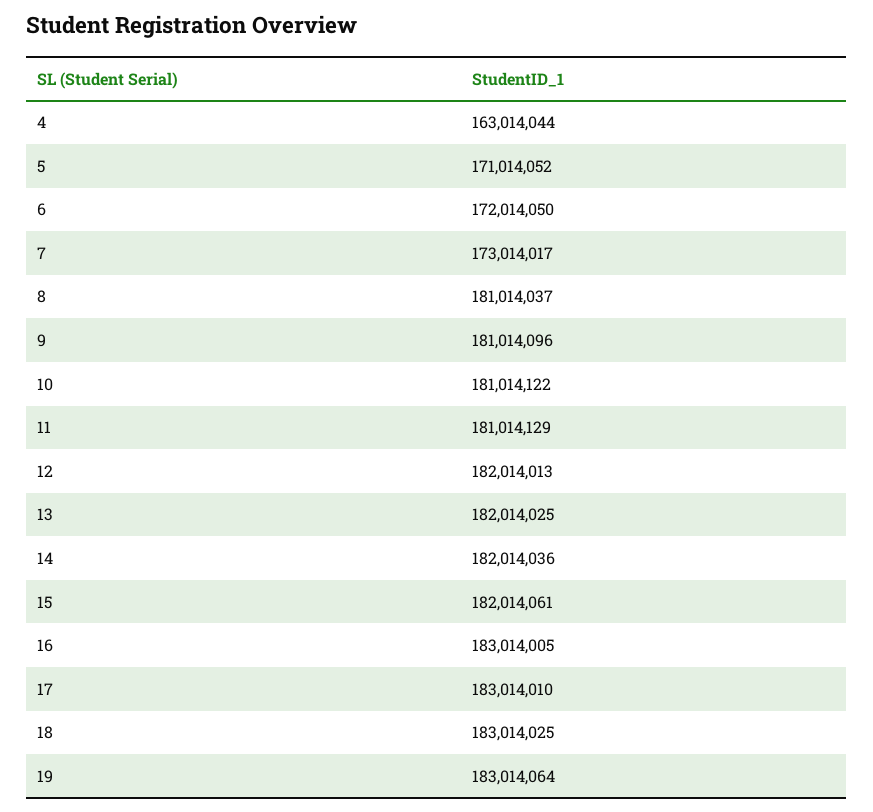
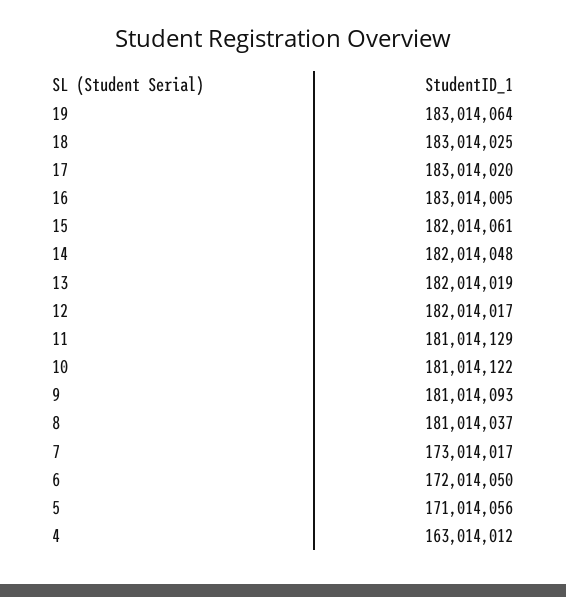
4: 163014044 -> 163014012
5: 171014052 -> 171014056
9: 181014096 -> 181014093
12: 182014013 -> 182014017
13: 182014025 -> 182014019
14: 182014036 -> 182014048
17: 183014010 -> 183014020

